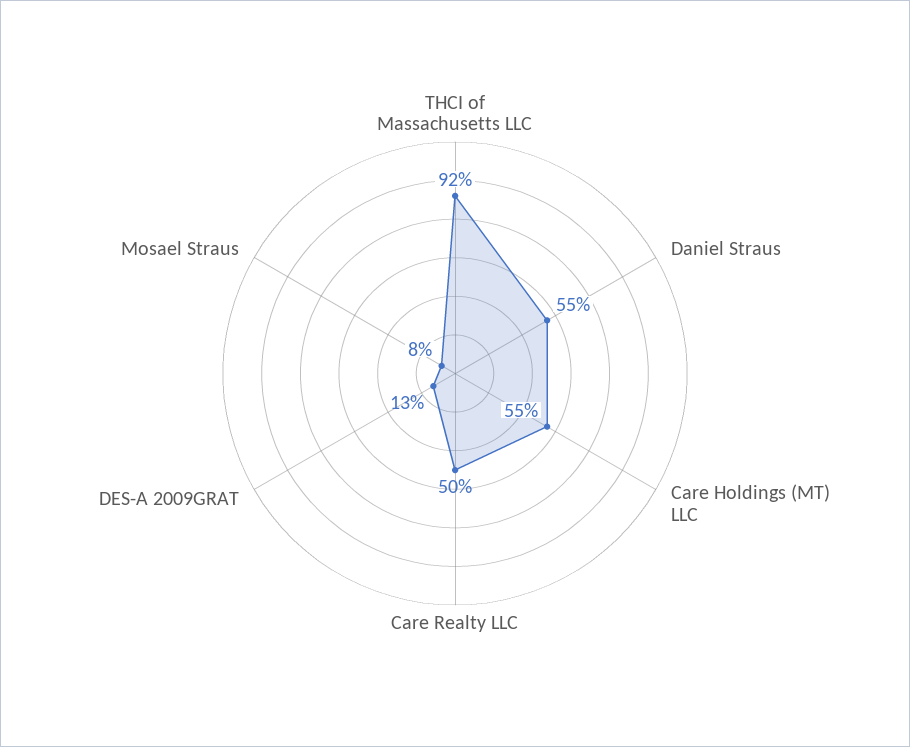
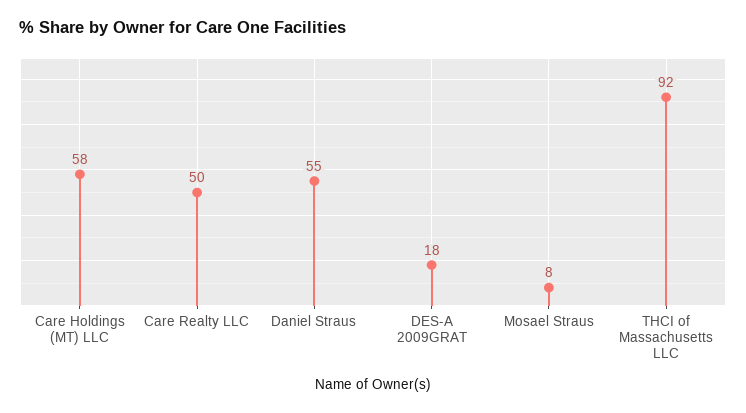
Care Holdings (MT) LLC: 55 -> 58
DES-A 2009GRAT: 13 -> 18

